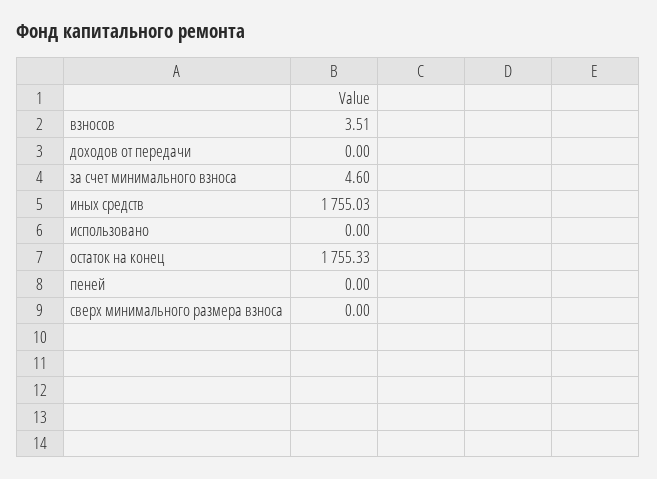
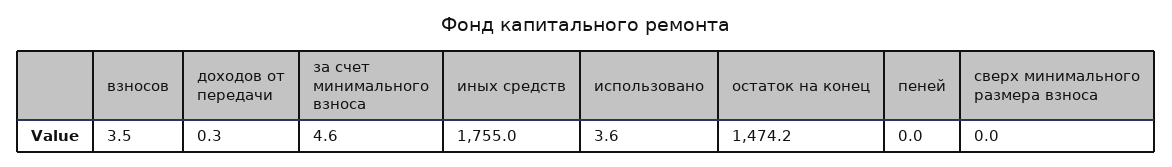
доходов от передачи: 0 -> 0.3
использовано: 0 -> 3.6
остаток на конец: 1755.33 -> 1474.2

